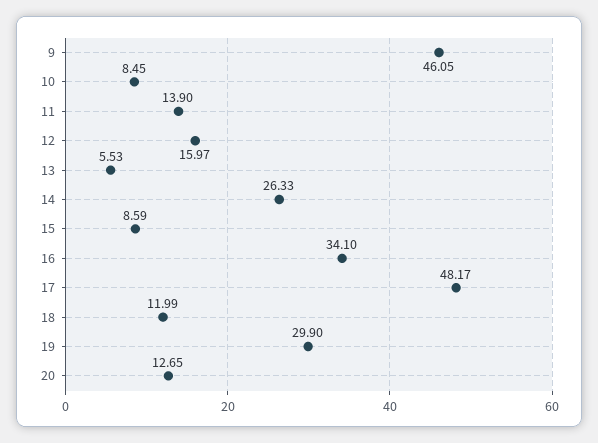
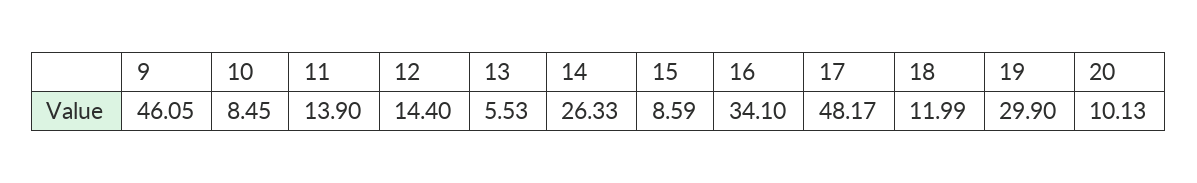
12: 15.97 -> 14.4
20: 12.65 -> 10.13

